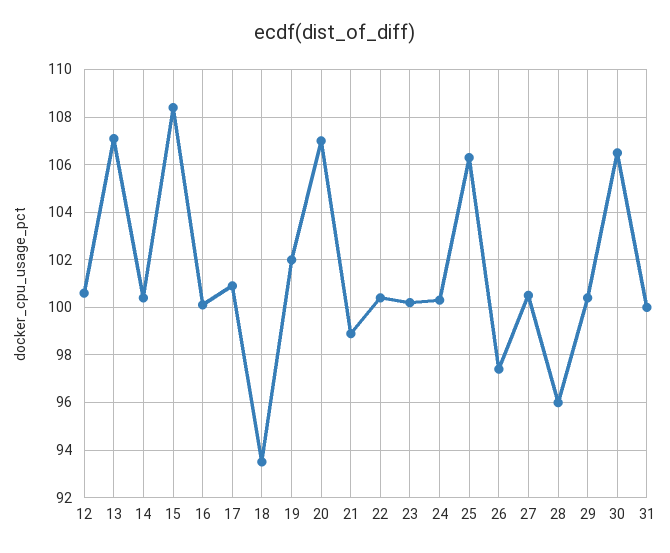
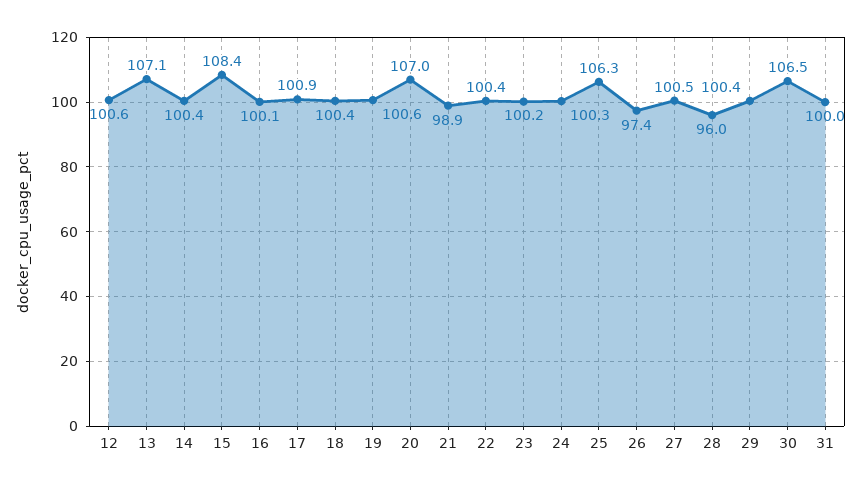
18: 93.5 -> 100.4
19: 102 -> 100.6

